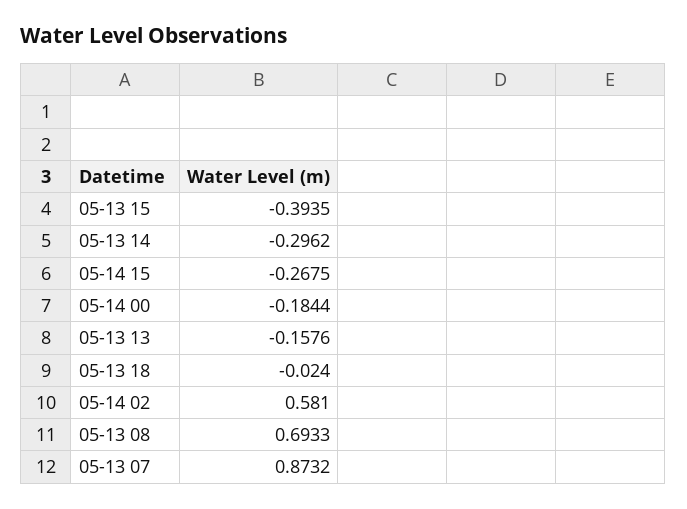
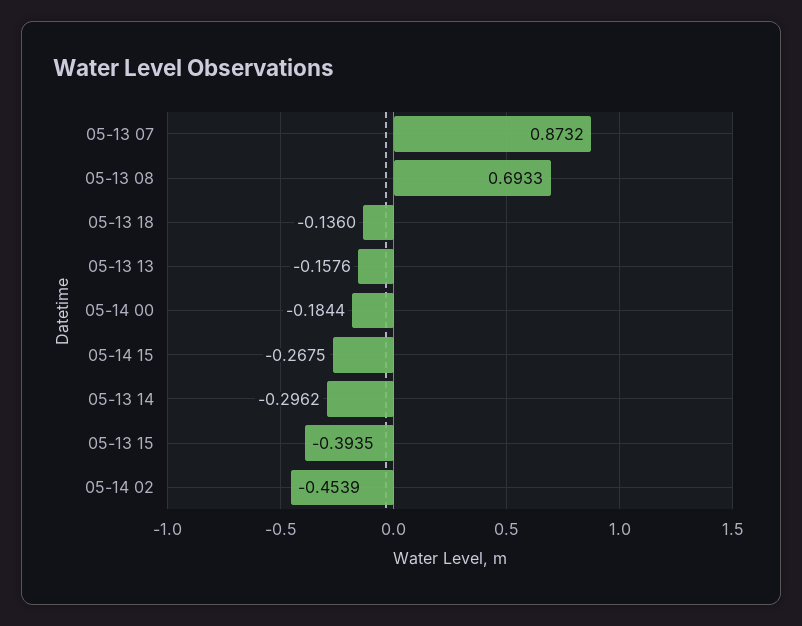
05-13 18: -0.024 -> -0.136
05-14 02: 0.581 -> -0.4539

